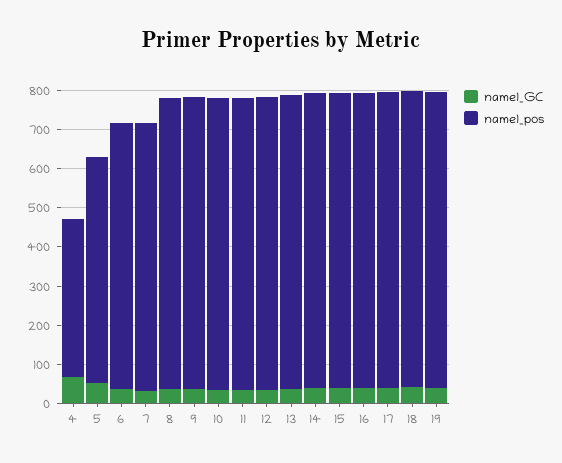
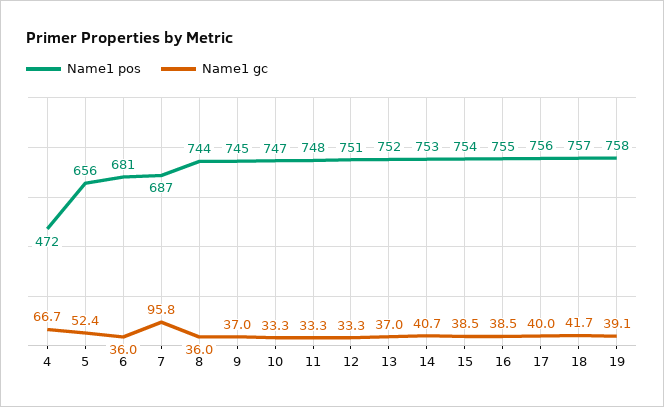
name1_pos, 4: 400 -> 472
name1_pos, 5: 575 -> 656
name1_GC, 7: 25 -> 95.8

